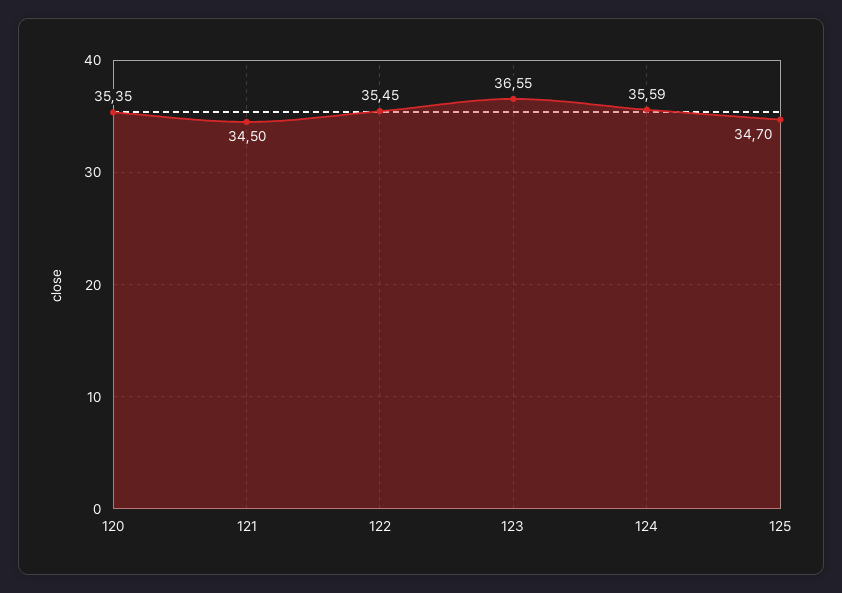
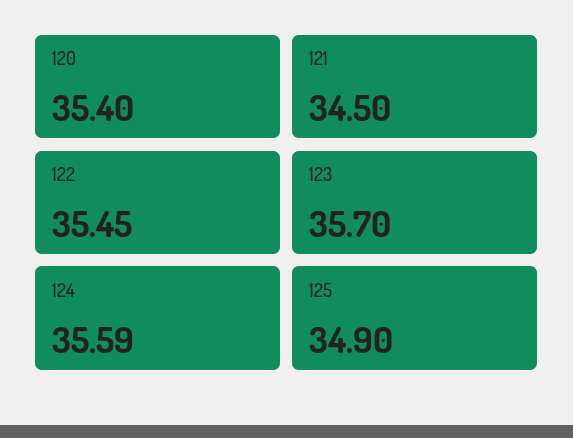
120: 35.35 -> 35.4
123: 36.55 -> 35.7
125: 34.7 -> 34.9

